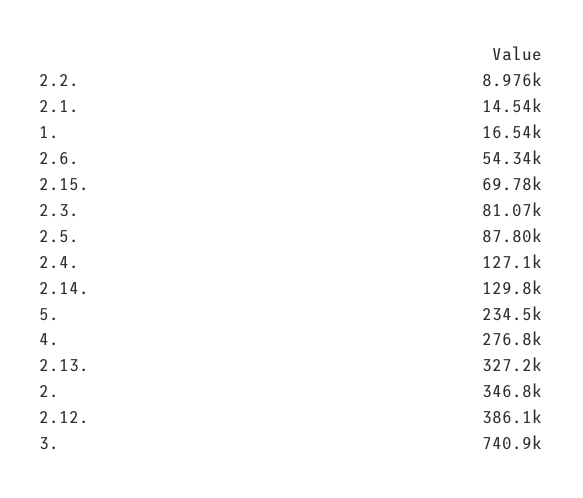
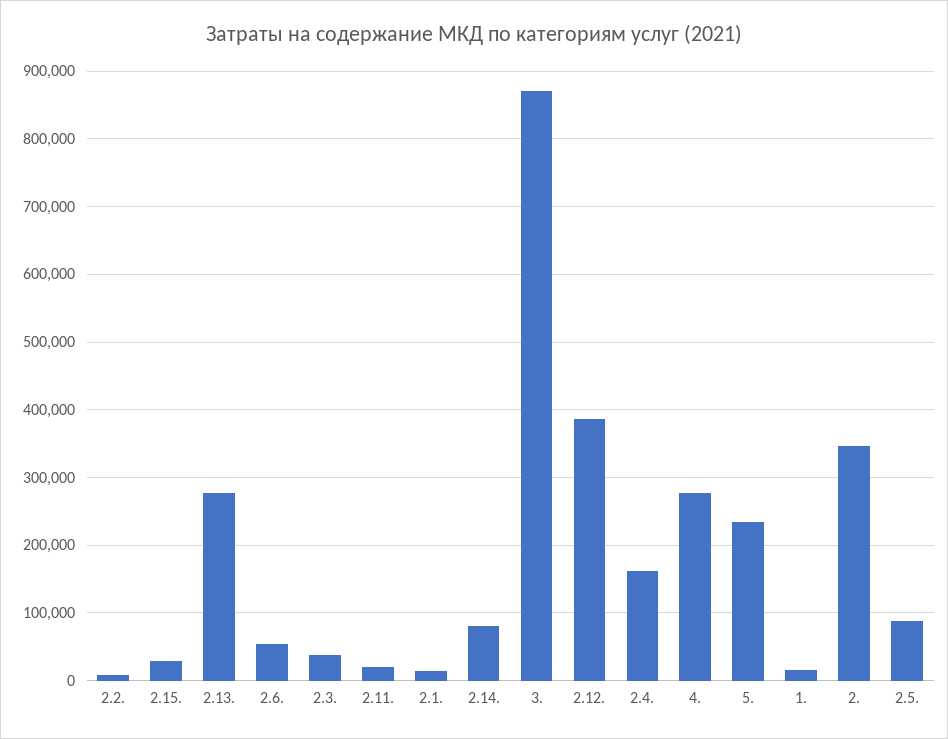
2.15.: 69780 -> 30000
2.3.: 81070 -> 40000
2.4.: 127100 -> 160000
2.14.: 129800 -> 80000
2.13.: 327200 -> 280000
3.: 740900 -> 870000
2.11.: none -> 20000

